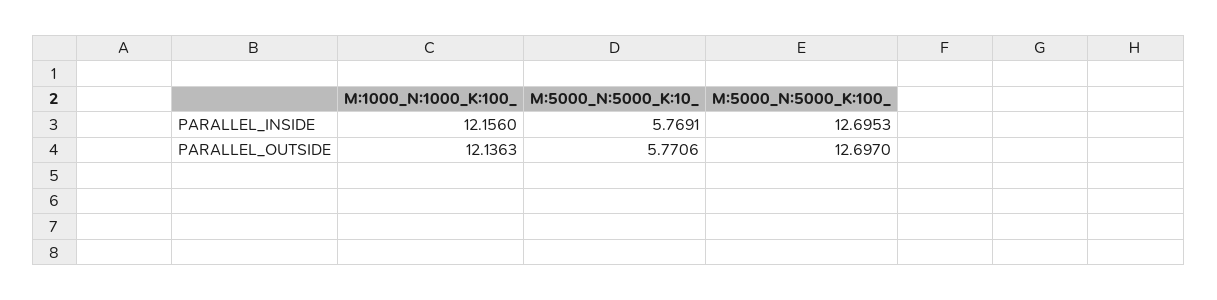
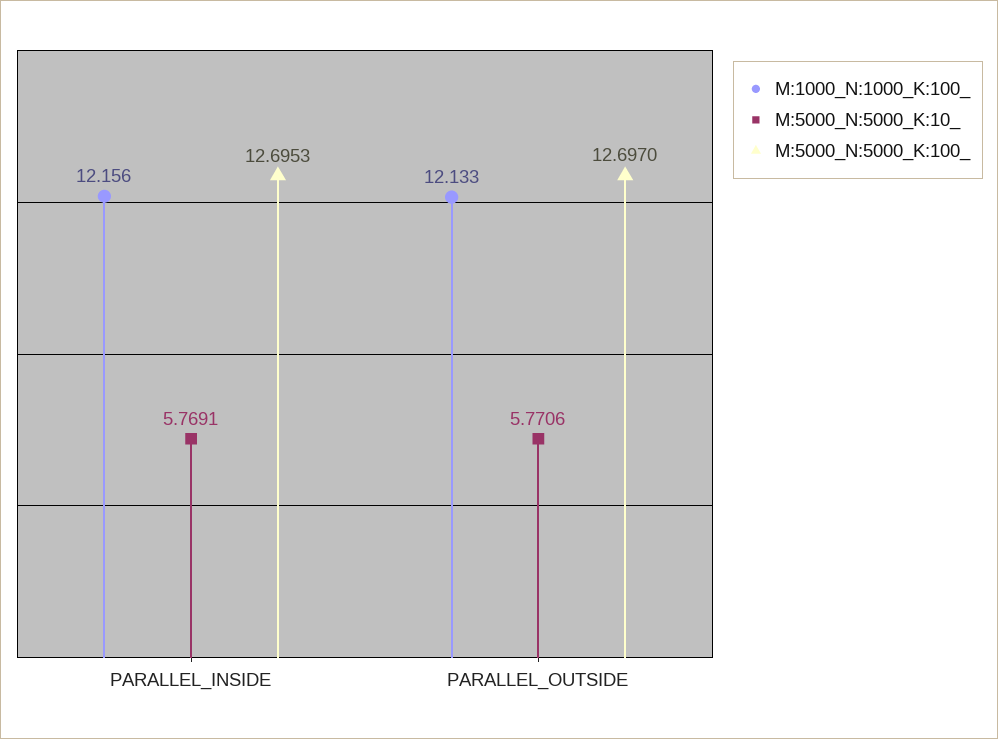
M:1000_N:1000_K:100_, PARALLEL_OUTSIDE: 12.1363 -> 12.133

